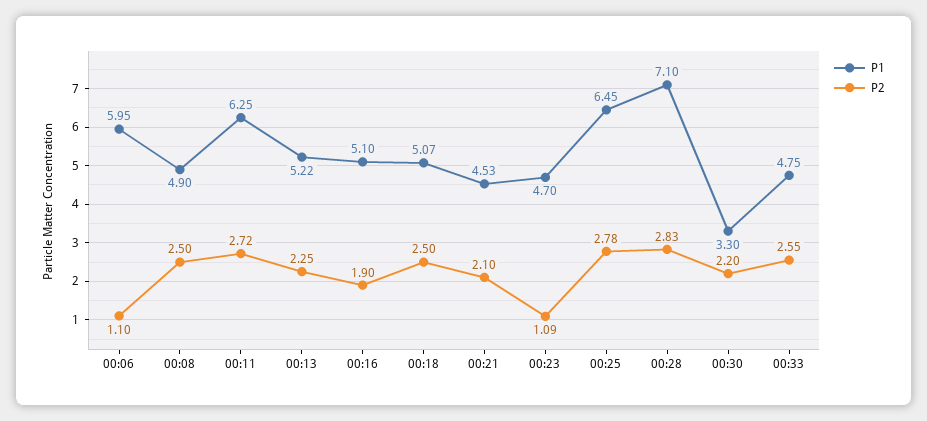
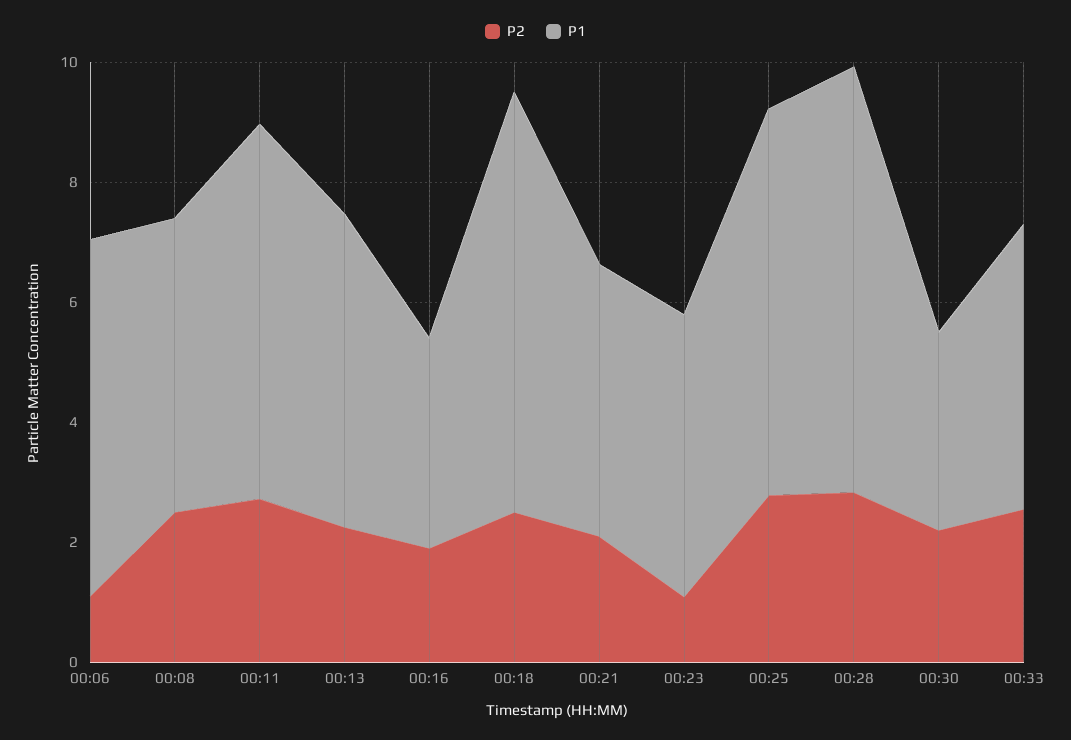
P1, 00:16: 5.1 -> 3.5
P1, 00:18: 5.07 -> 7

